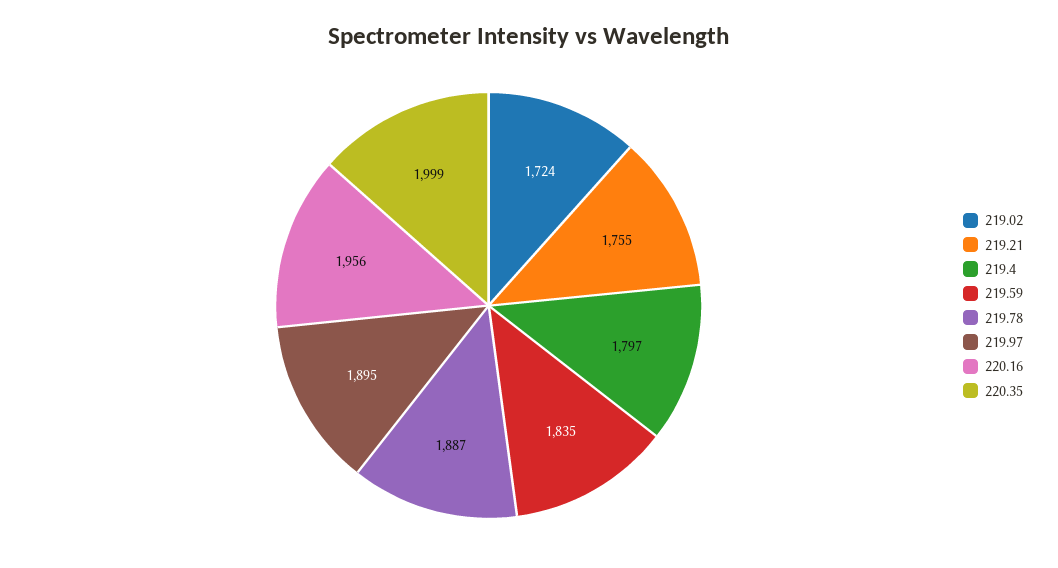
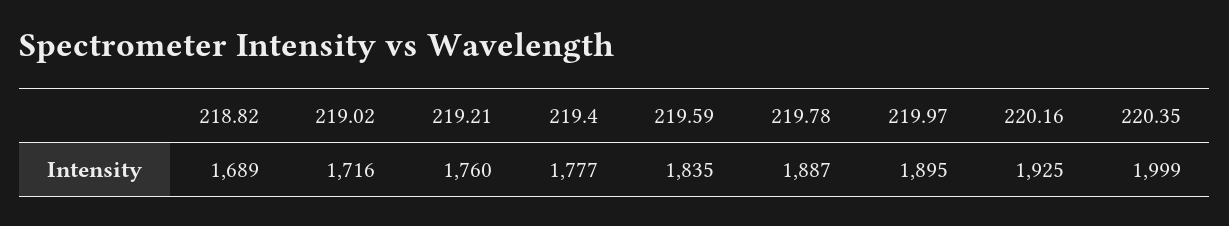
219.02: 1724 -> 1716
219.21: 1755 -> 1760
219.4: 1797 -> 1777
220.16: 1956 -> 1925
218.82: none -> 1689

